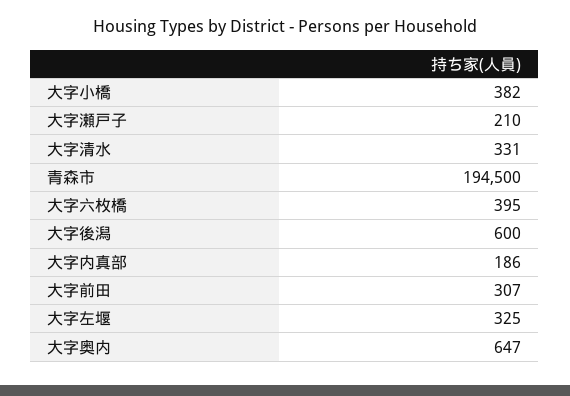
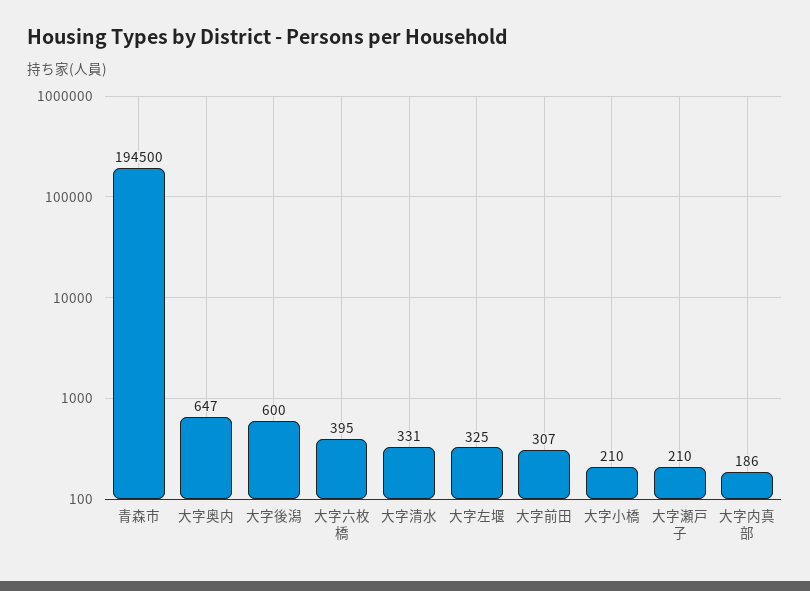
大字小橋: 382 -> 210

